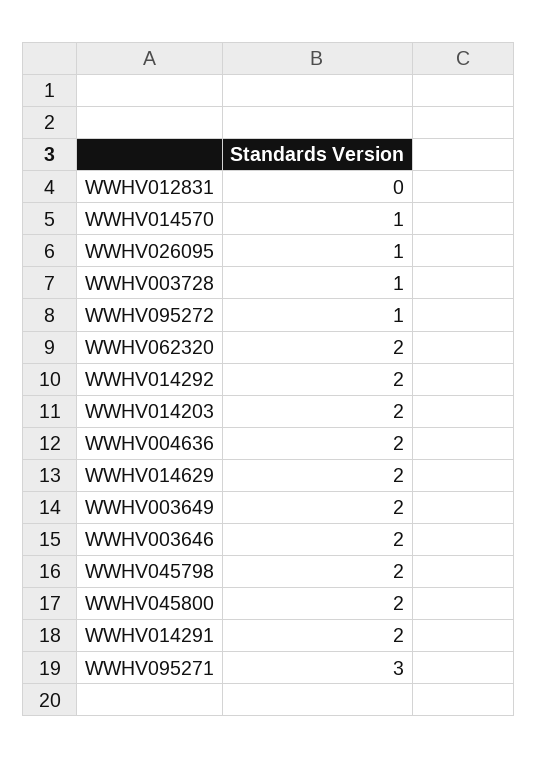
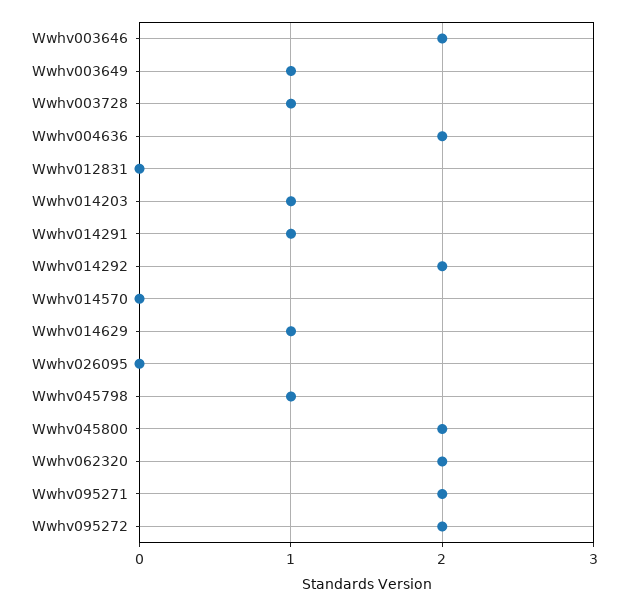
WWHV014570: 1 -> 0
WWHV026095: 1 -> 0
WWHV095272: 1 -> 2
WWHV014203: 2 -> 1
WWHV014629: 2 -> 1
WWHV003649: 2 -> 1
WWHV045798: 2 -> 1
WWHV014291: 2 -> 1
WWHV095271: 3 -> 2

